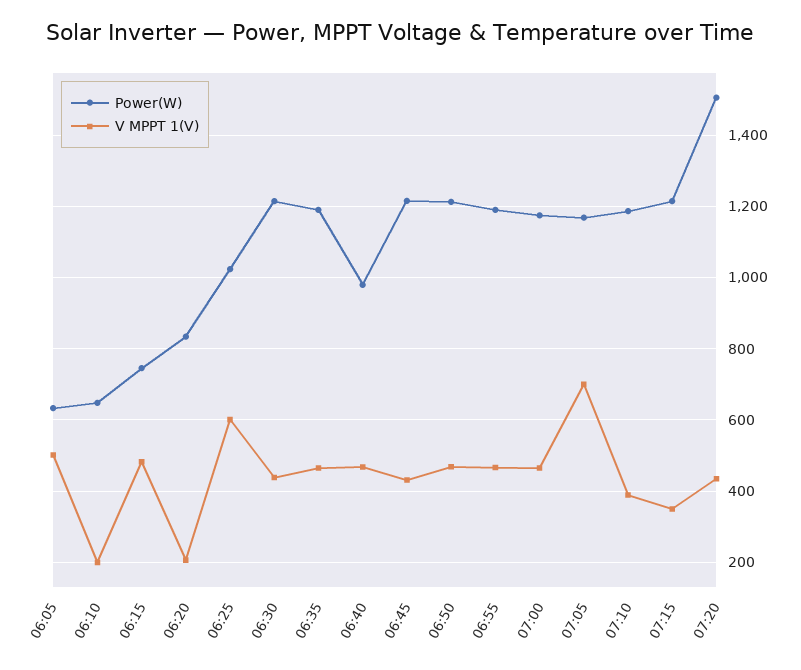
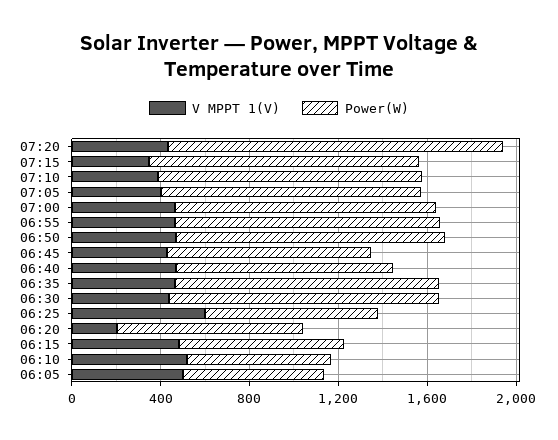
V MPPT 1(V), 06:10: 200 -> 500
Power(W), 06:25: 1020 -> 800
Power(W), 06:45: 1220 -> 900
V MPPT 1(V), 07:05: 700 -> 400

